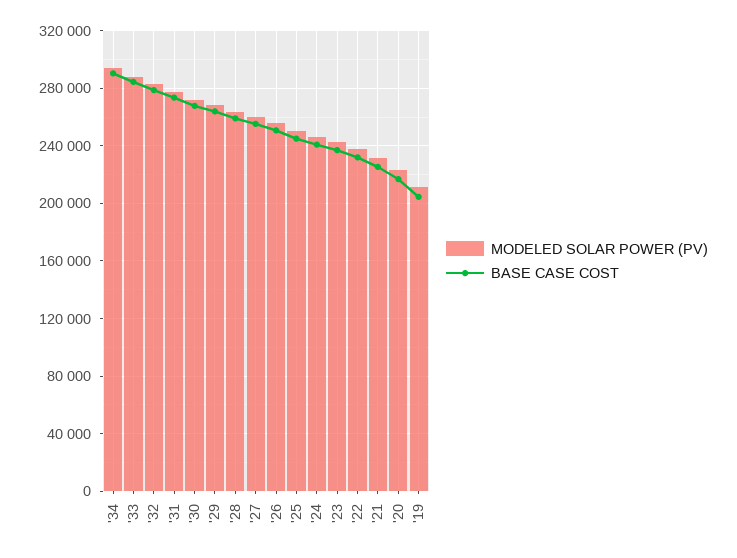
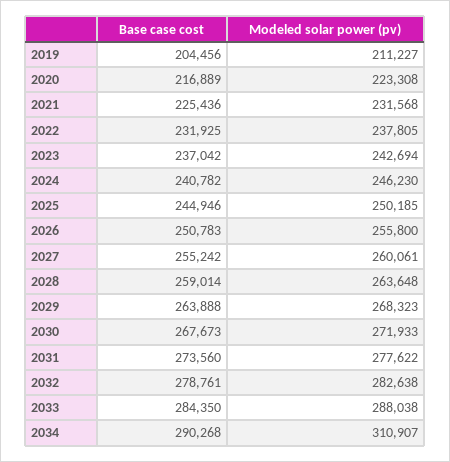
MODELED SOLAR POWER (PV), '34: 295000 -> 310907

